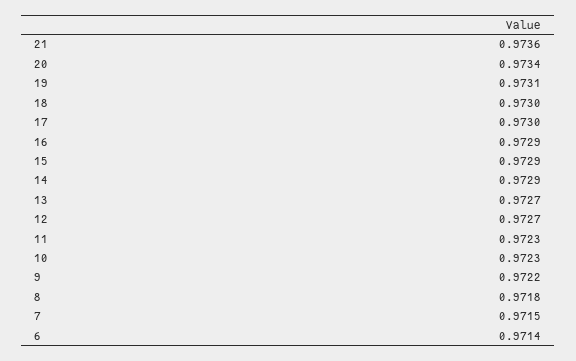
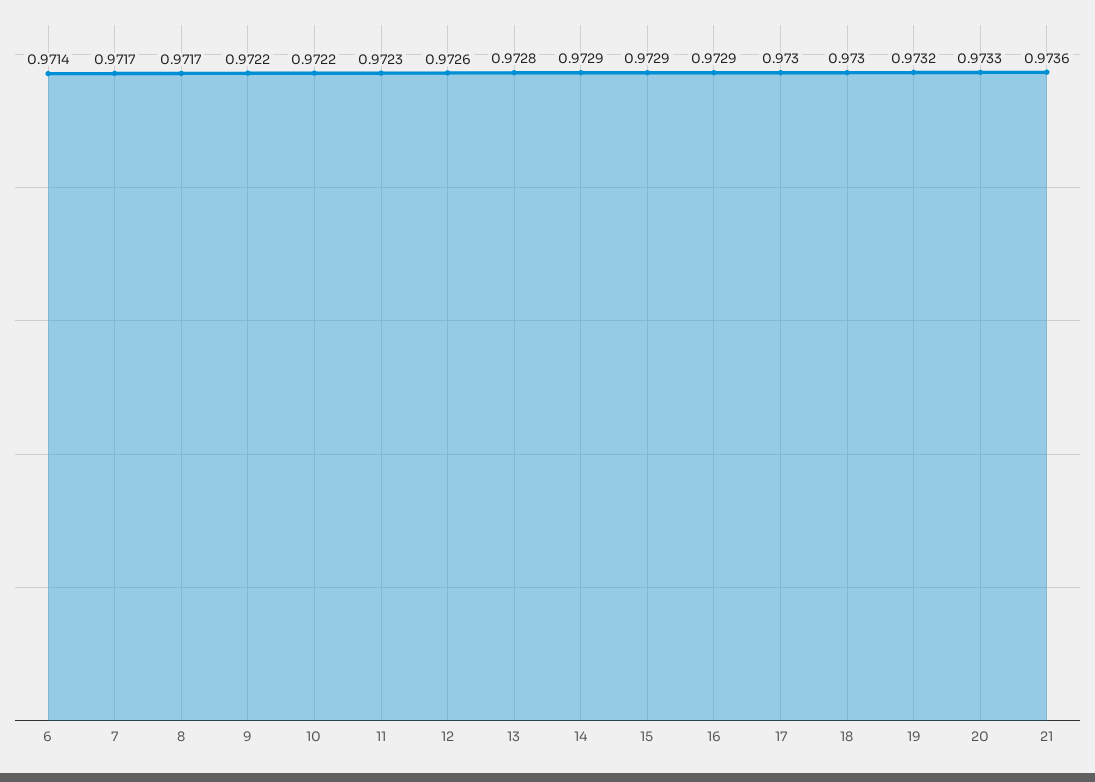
20: 0.9734 -> 0.9733
19: 0.9731 -> 0.9732
13: 0.9727 -> 0.9728
12: 0.9727 -> 0.9726
10: 0.9723 -> 0.9722
8: 0.9718 -> 0.9717
7: 0.9715 -> 0.9717

